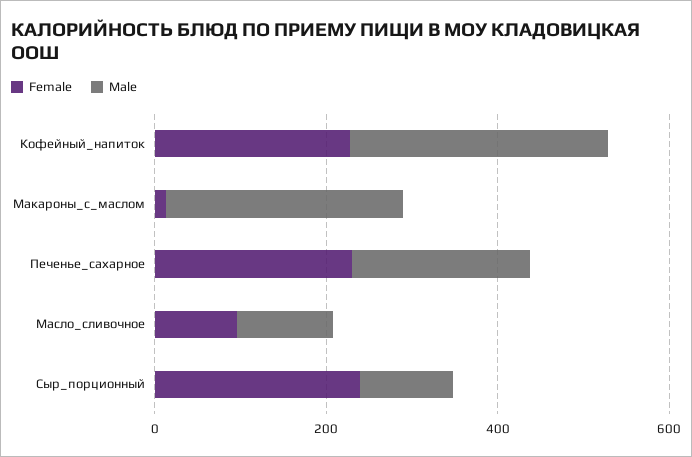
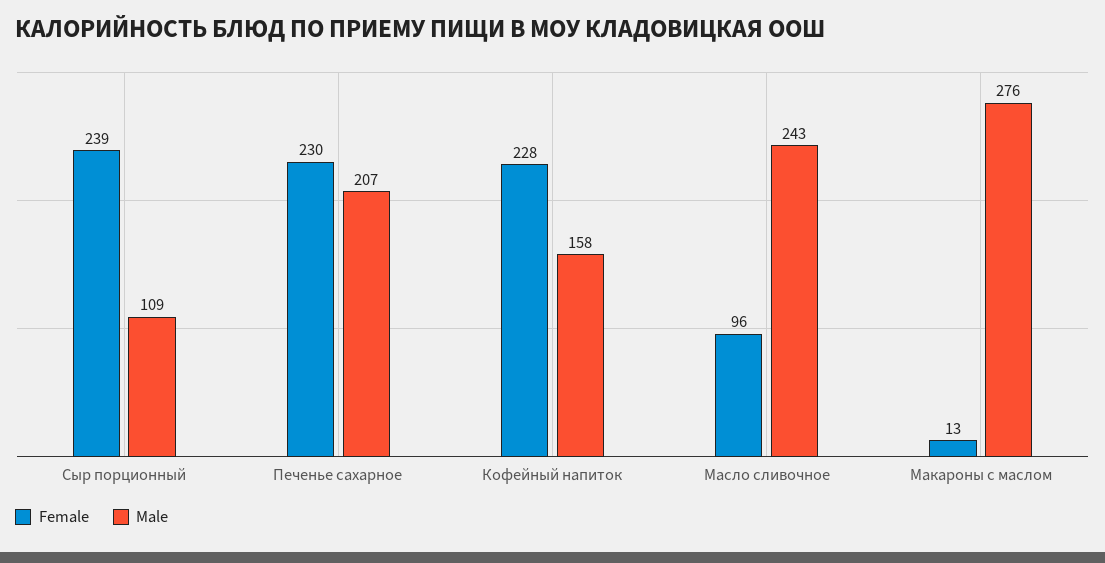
Male, Кофейный_напиток: 300 -> 158
Male, Масло_сливочное: 100 -> 243

